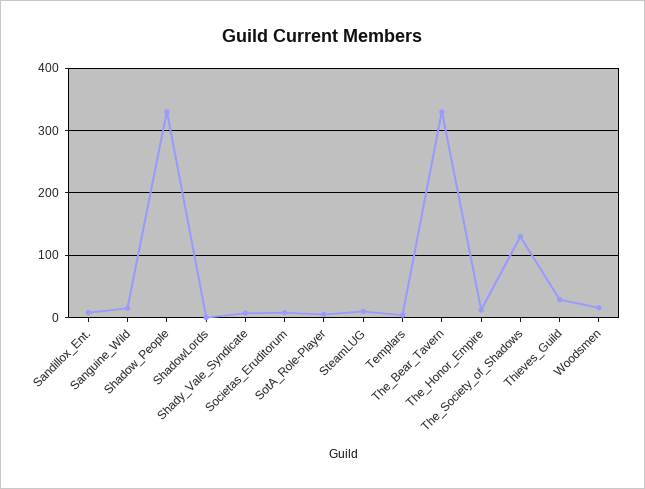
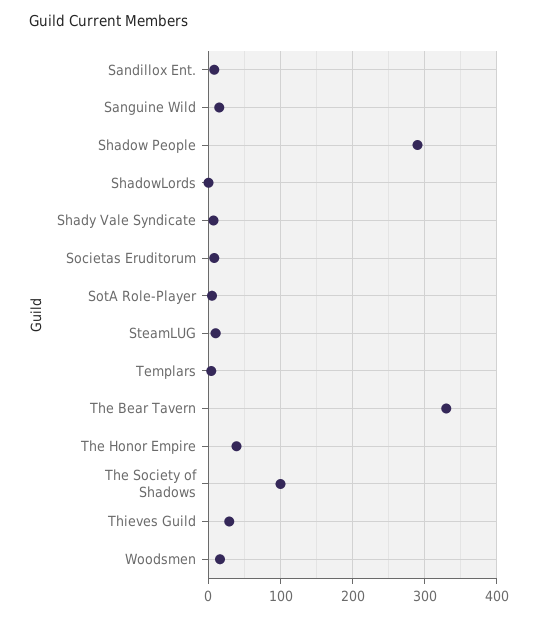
Shadow_People: 330 -> 290
The_Honor_Empire: 10 -> 40
The_Society_of_Shadows: 130 -> 100

